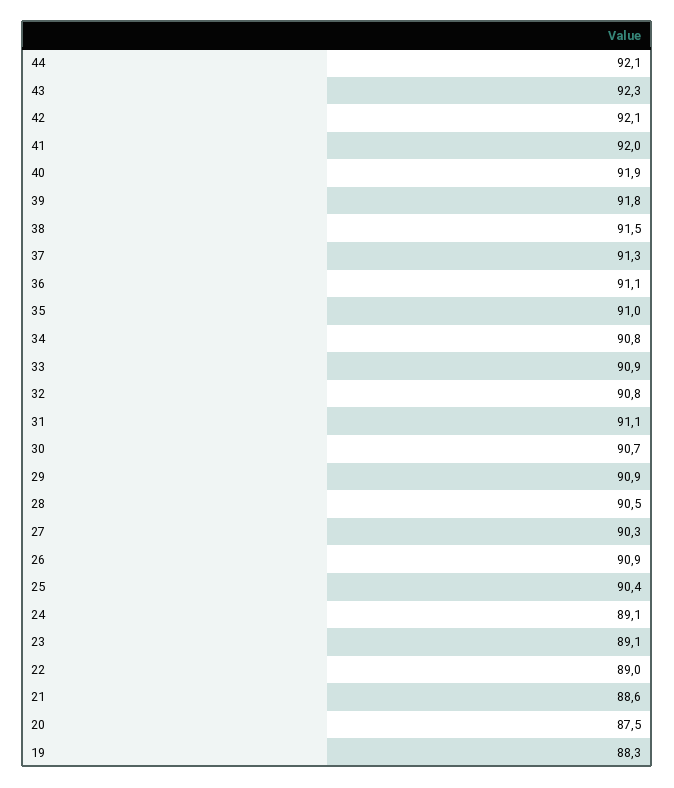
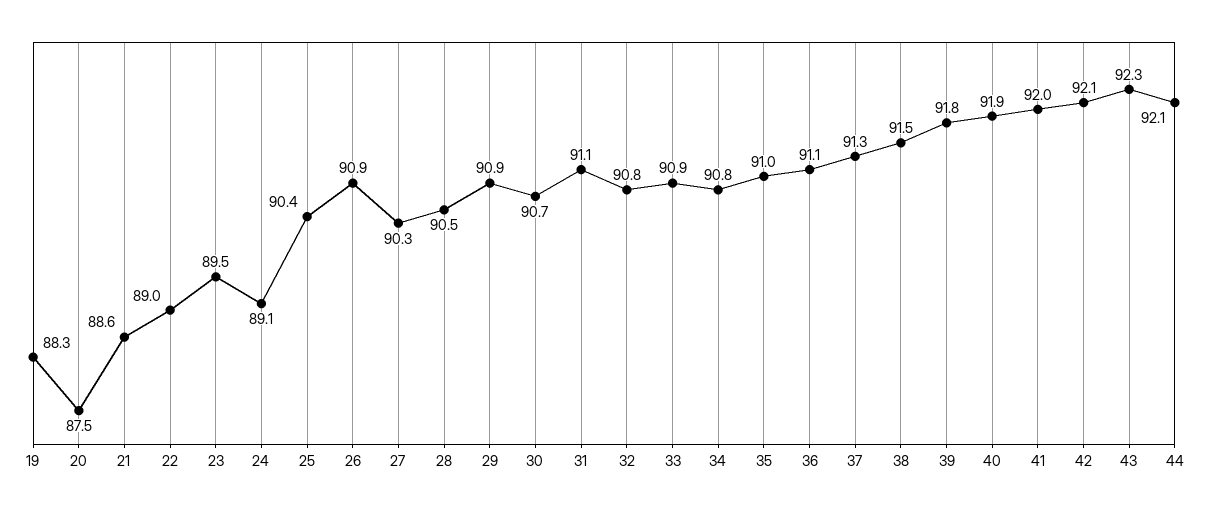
23: 89.1 -> 89.5

